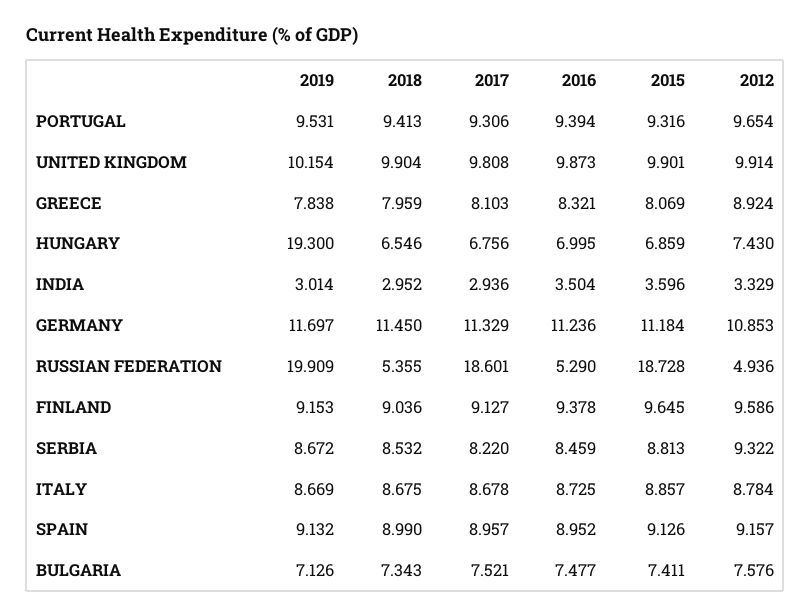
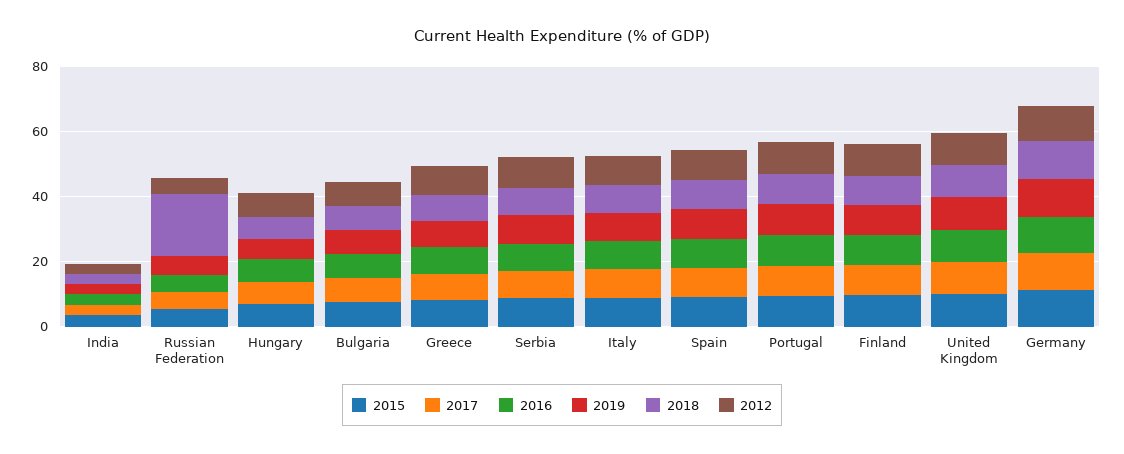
2019, HUNGARY: 19.3 -> 5
2019, RUSSIAN FEDERATION: 19.909 -> 5
2018, RUSSIAN FEDERATION: 5.355 -> 20
2017, RUSSIAN FEDERATION: 18.601 -> 5
2015, RUSSIAN FEDERATION: 18.728 -> 5

